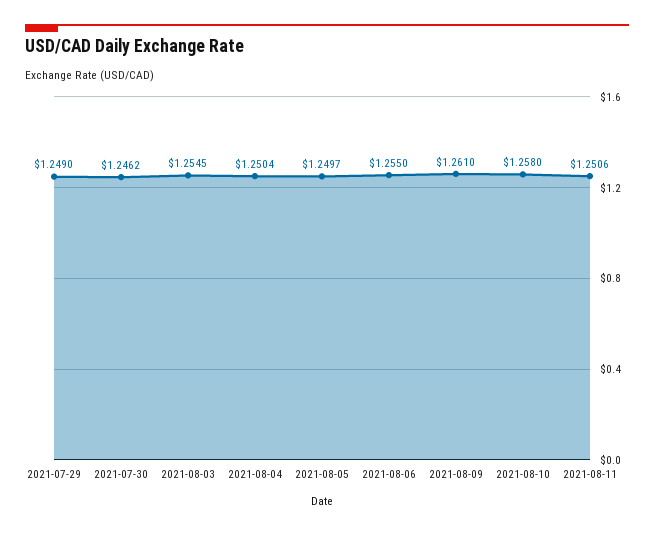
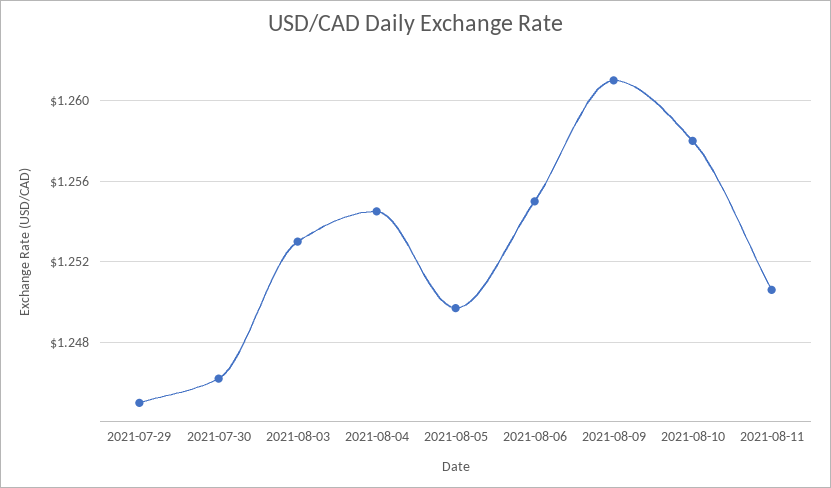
2021-07-29: 1.249 -> 1.245
2021-08-03: 1.2545 -> 1.253
2021-08-04: 1.2504 -> 1.2545

